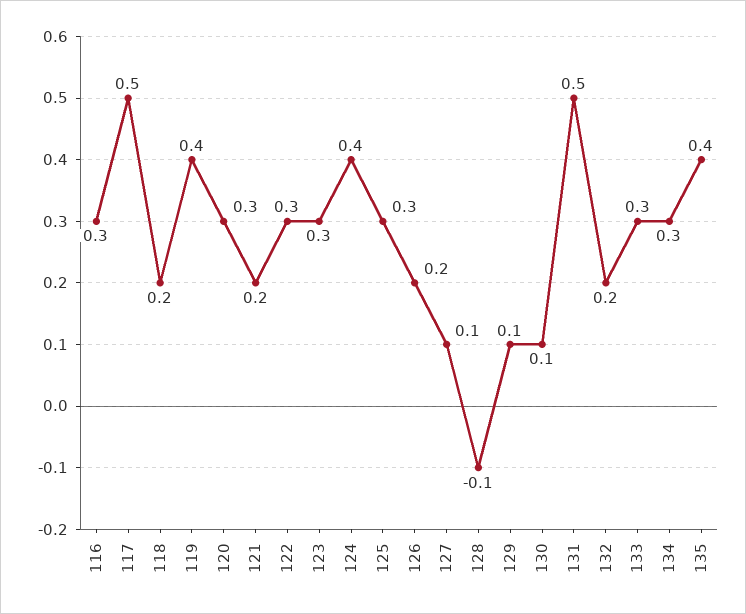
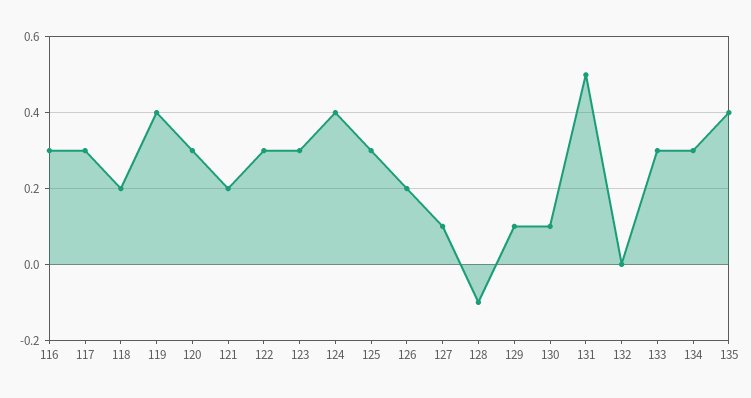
117: 0.5 -> 0.3
132: 0.2 -> 0

